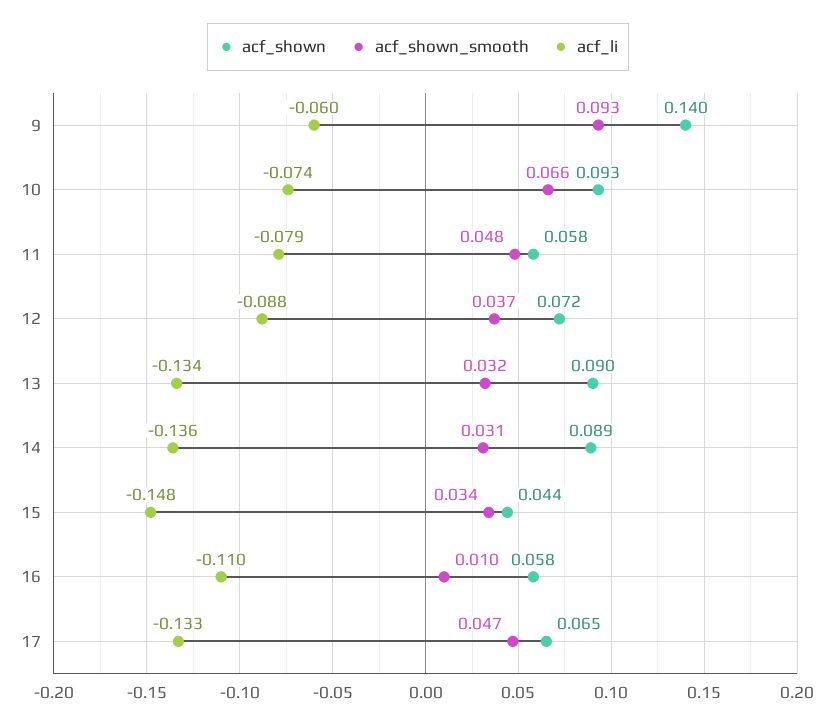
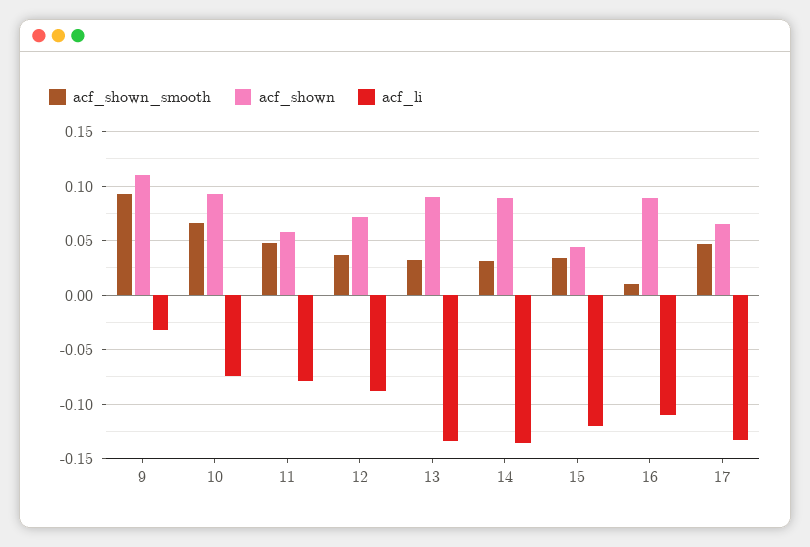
acf_shown, 9: 0.14 -> 0.11
acf_li, 9: -0.06 -> -0.03
acf_li, 15: -0.148 -> -0.12
acf_shown, 16: 0.058 -> 0.09

